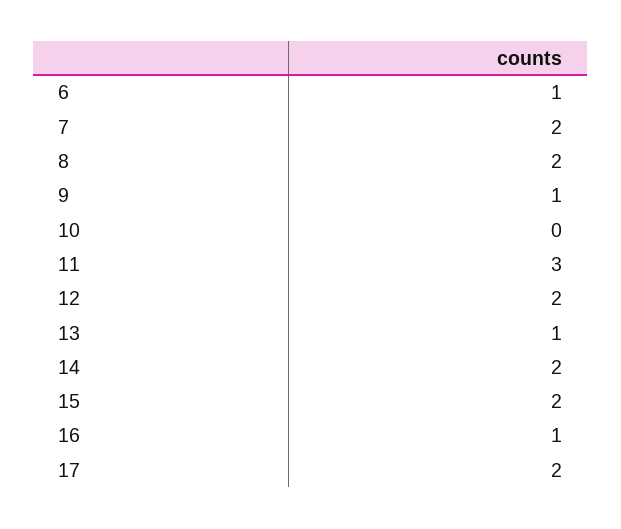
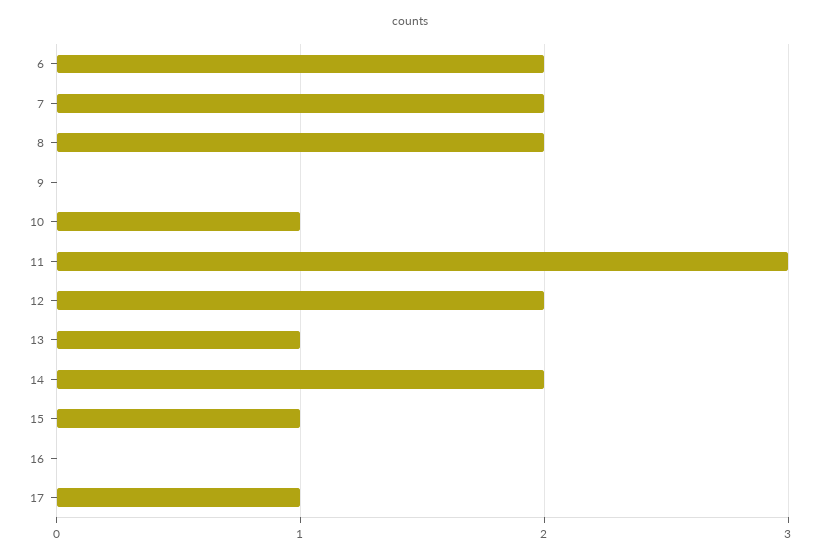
6: 1 -> 2
9: 1 -> 0
10: 0 -> 1
15: 2 -> 1
16: 1 -> 0
17: 2 -> 1

